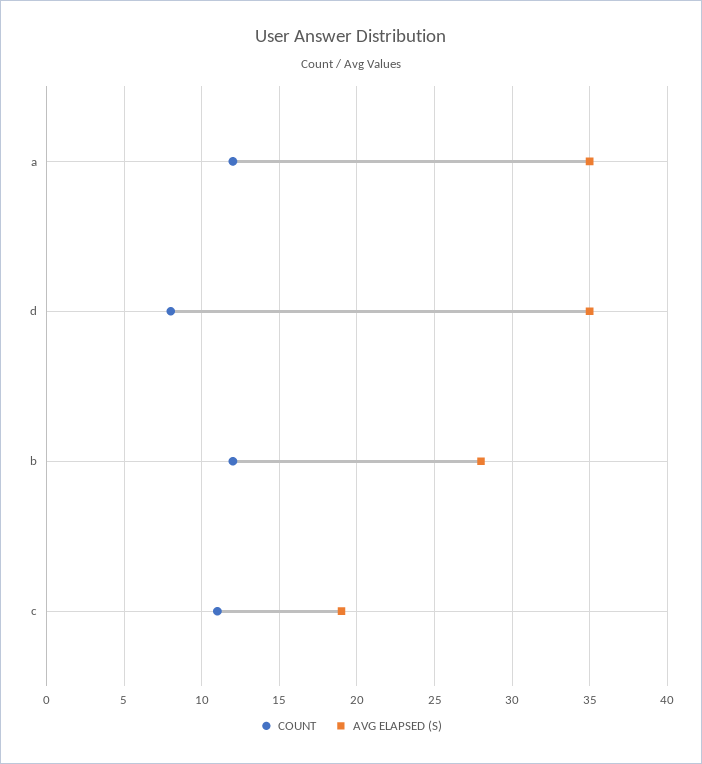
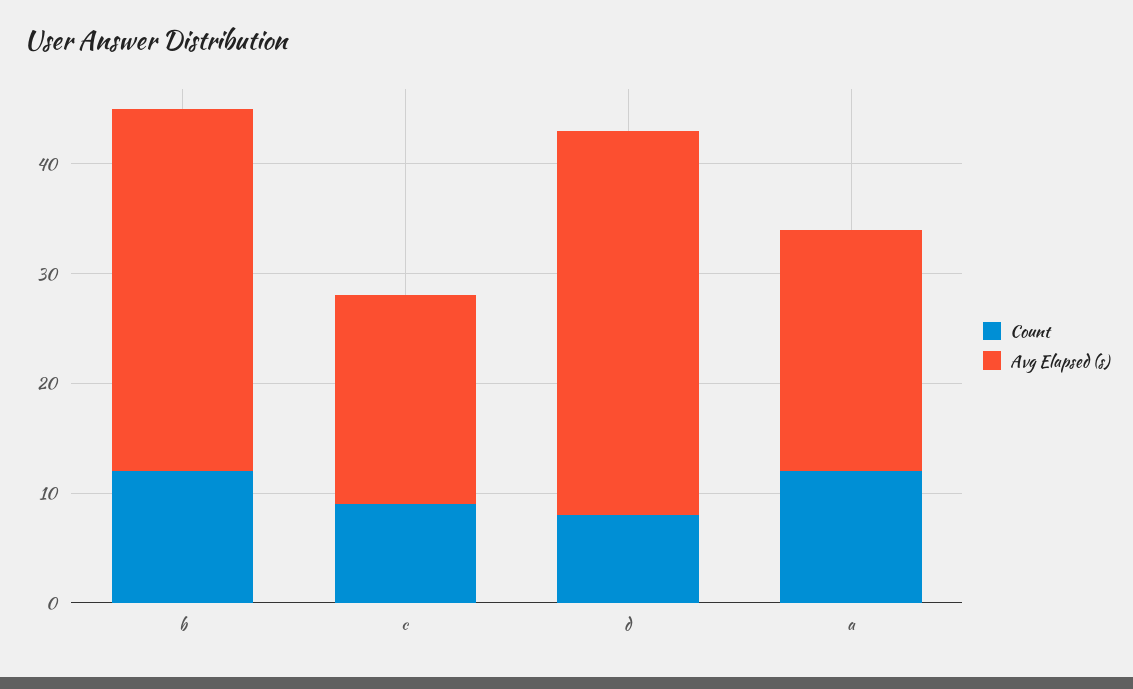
AVG ELAPSED (S), a: 35 -> 22
AVG ELAPSED (S), b: 28 -> 33
COUNT, c: 11 -> 9

